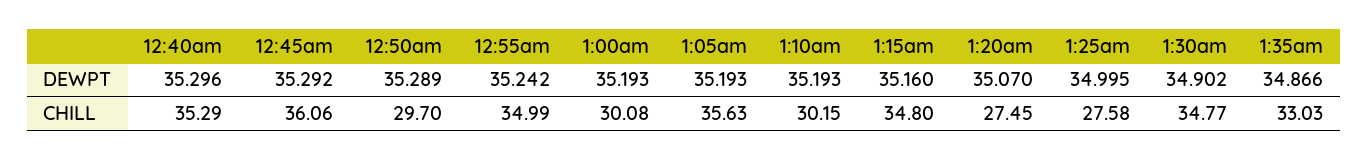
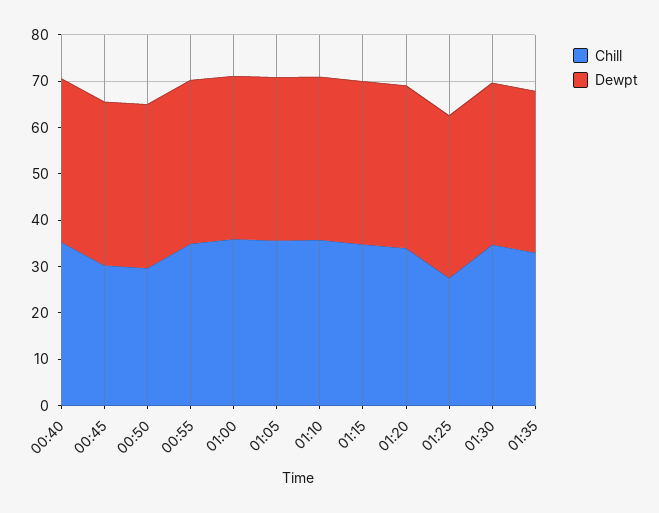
CHILL, 12:45am: 36.06 -> 30
CHILL, 1:00am: 30.08 -> 36
CHILL, 1:10am: 30.15 -> 36
CHILL, 1:20am: 27.45 -> 34

